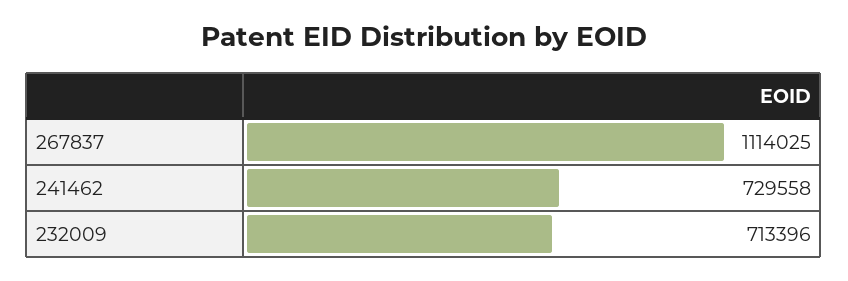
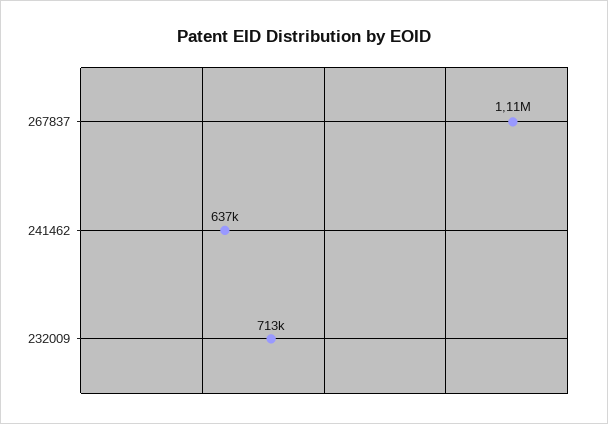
241462: 729558 -> 637000

